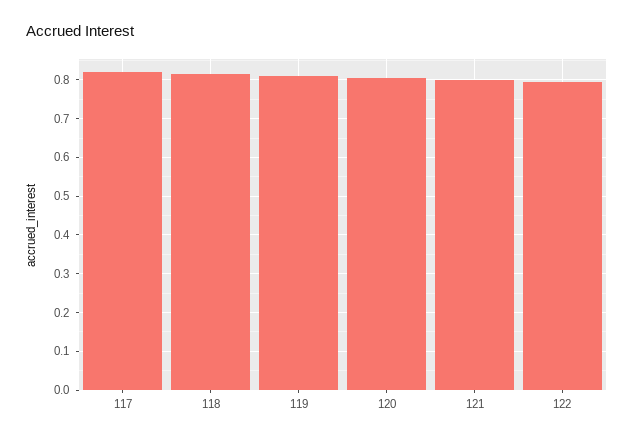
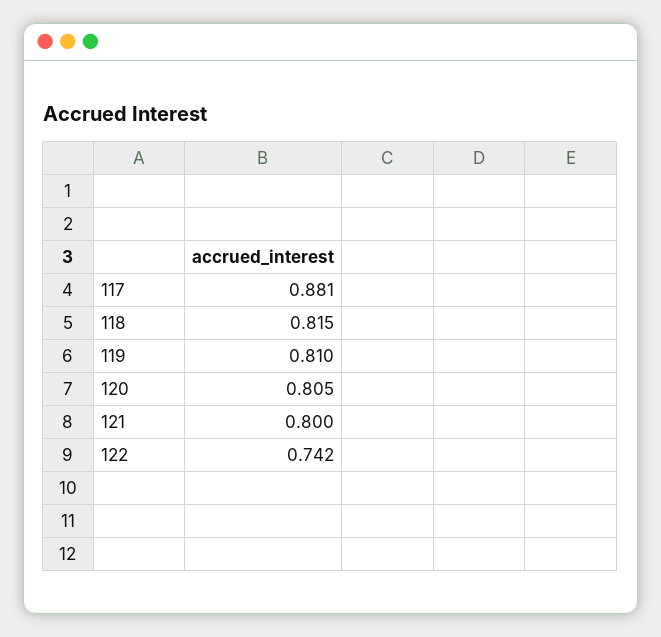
117: 0.82 -> 0.881
122: 0.8 -> 0.742

